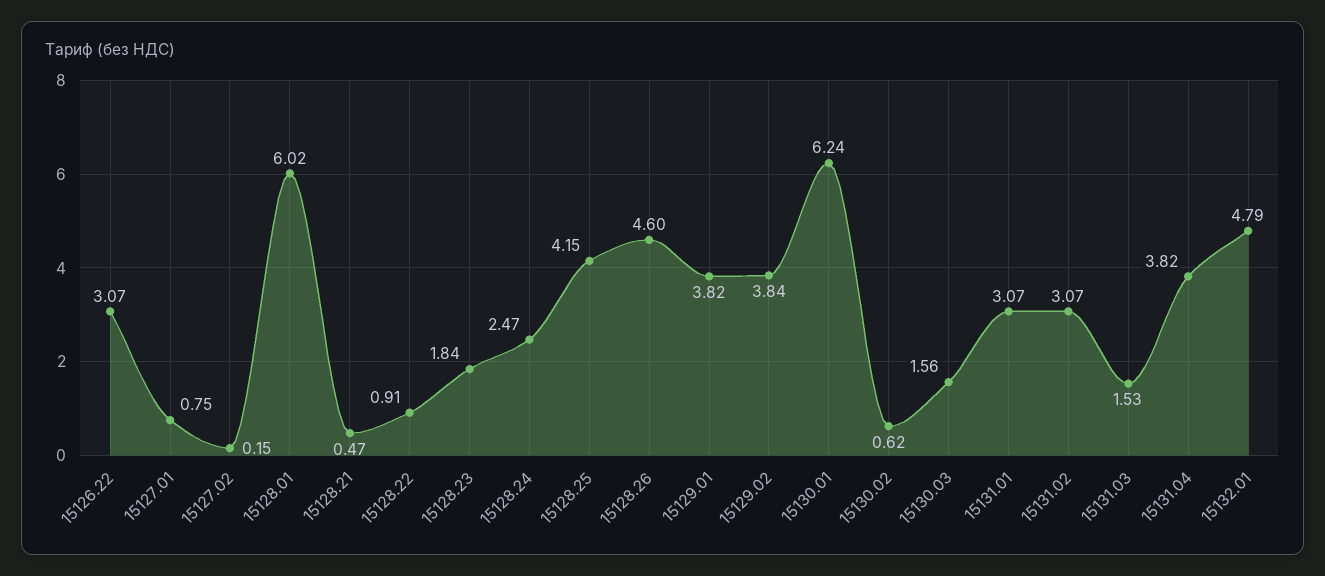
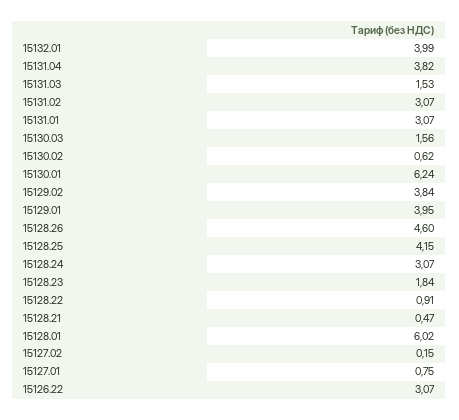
15128.24: 2.47 -> 3.07
15129.01: 3.82 -> 3.95
15132.01: 4.79 -> 3.99

